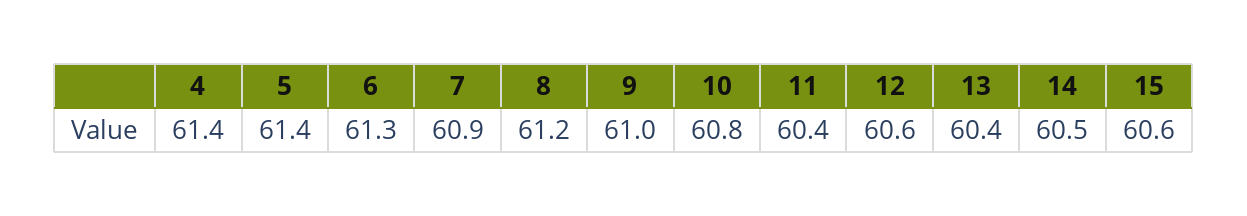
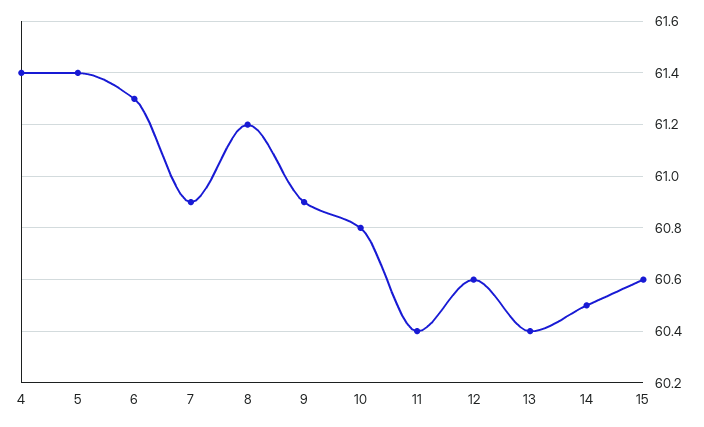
9: 61 -> 60.9

